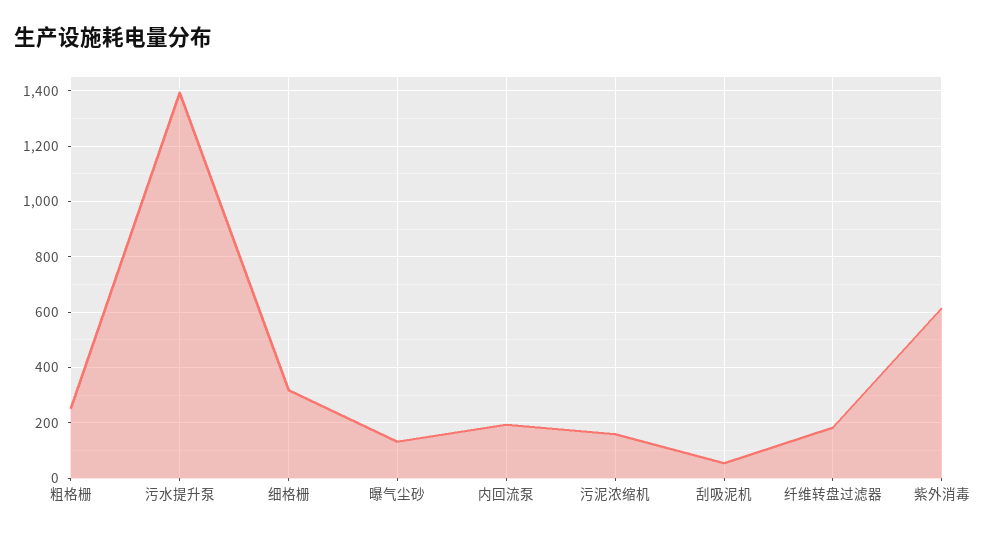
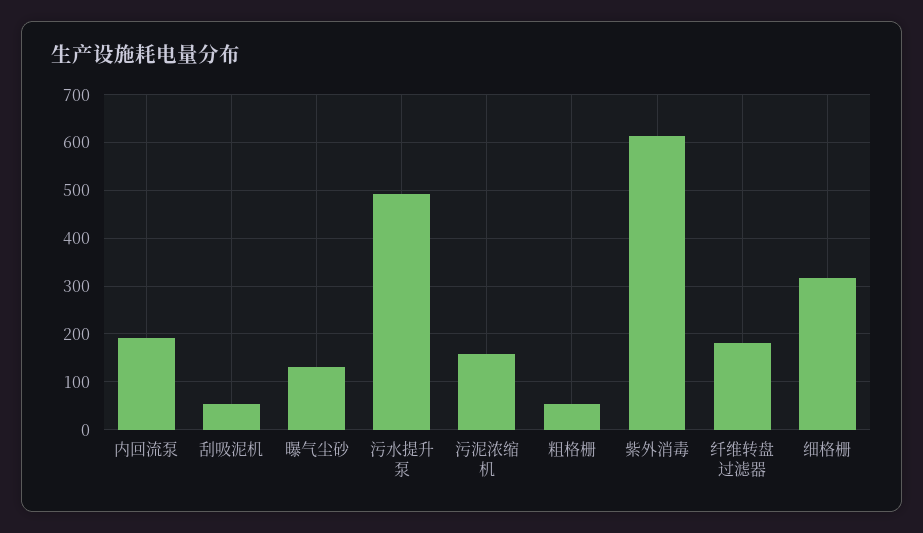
粗格栅: 250 -> 60
污水提升泵: 1400 -> 500

